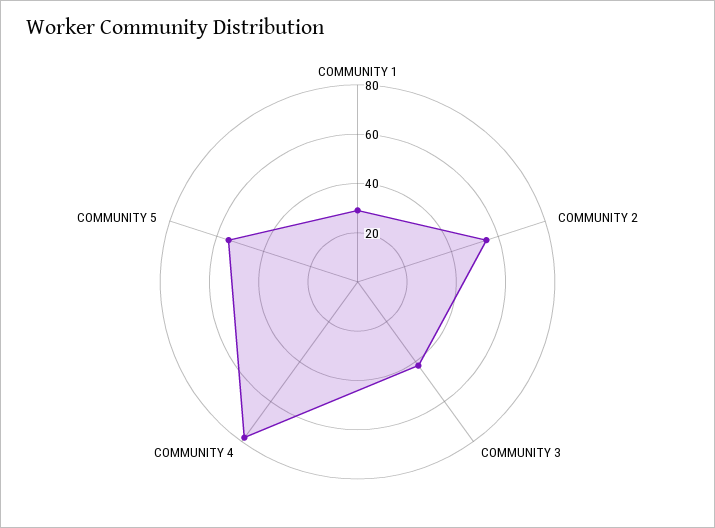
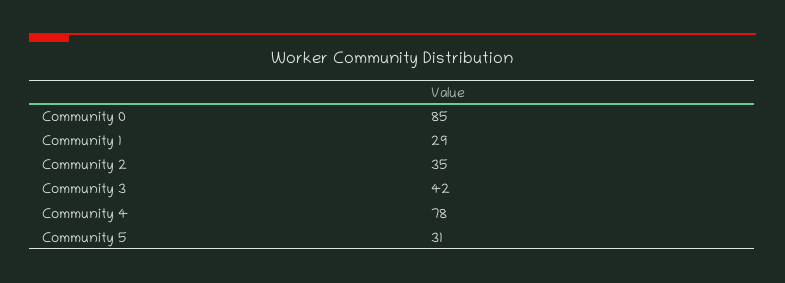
COMMUNITY 2: 55 -> 35
COMMUNITY 5: 55 -> 31
Community 0: none -> 85

